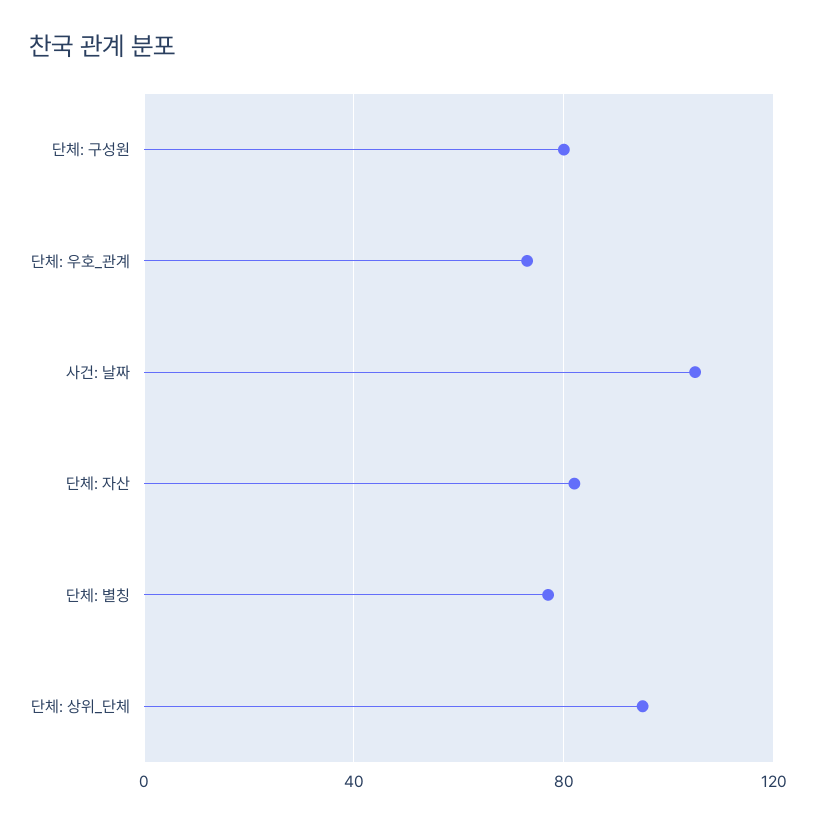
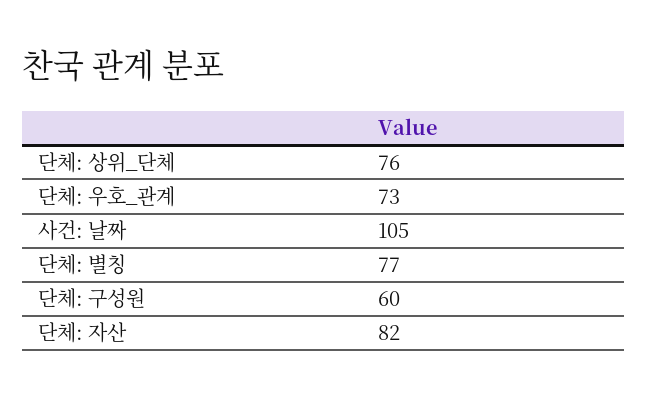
단체: 구성원: 80 -> 60
단체: 상위_단체: 95 -> 76

